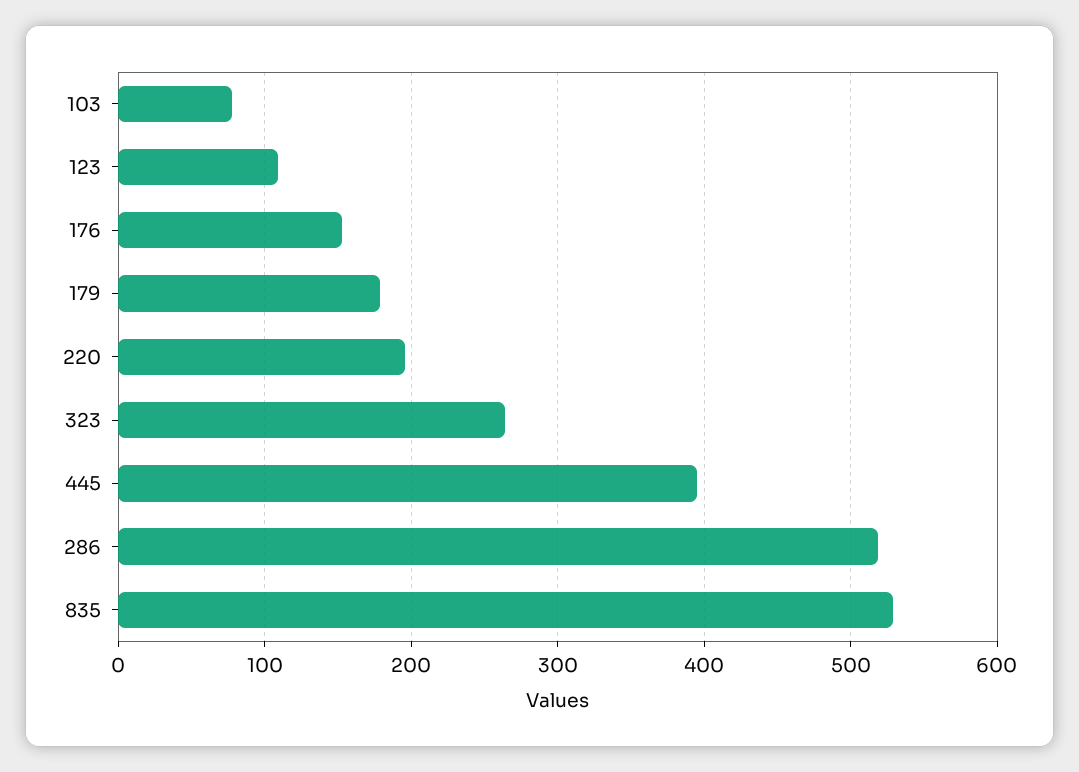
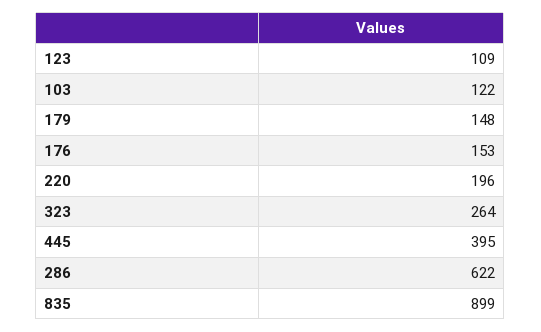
103: 80 -> 122
179: 180 -> 148
286: 520 -> 622
835: 530 -> 899

